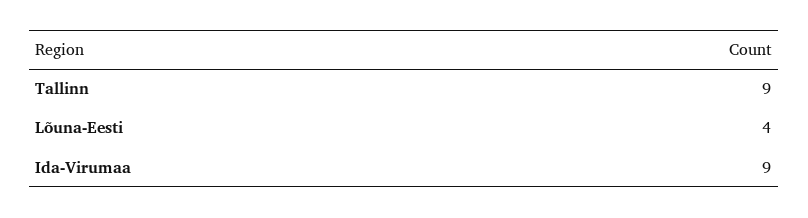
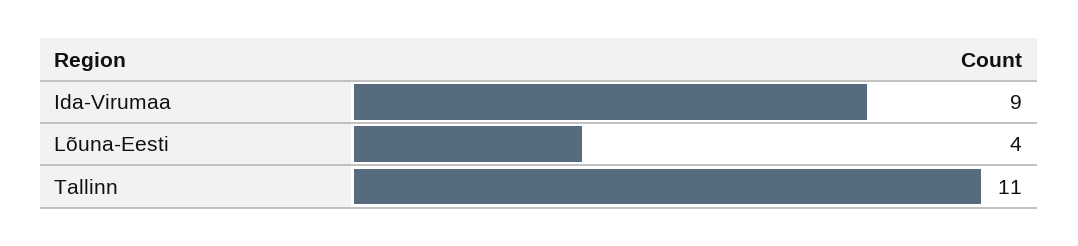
Tallinn: 9 -> 11

